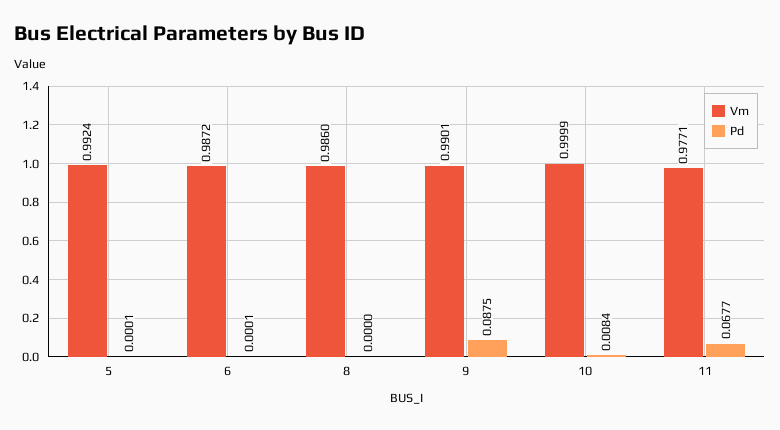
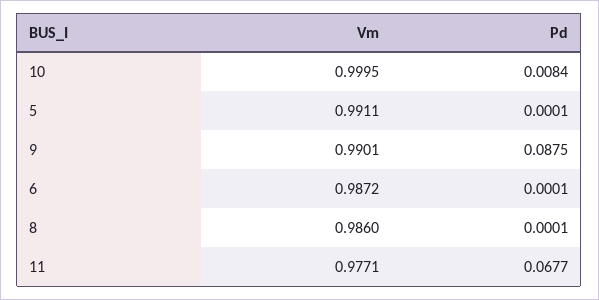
Vm, 5: 0.9924 -> 0.9911
Pd, 8: 0 -> 0.0001
Vm, 10: 0.9999 -> 0.9995

